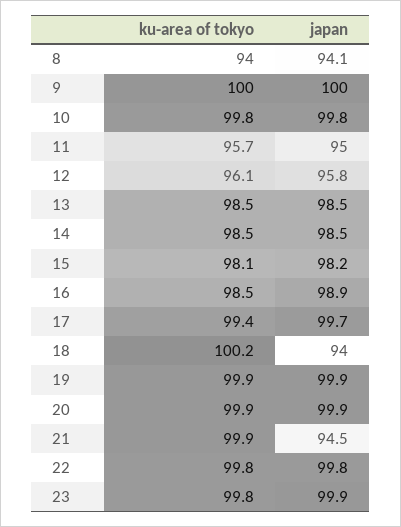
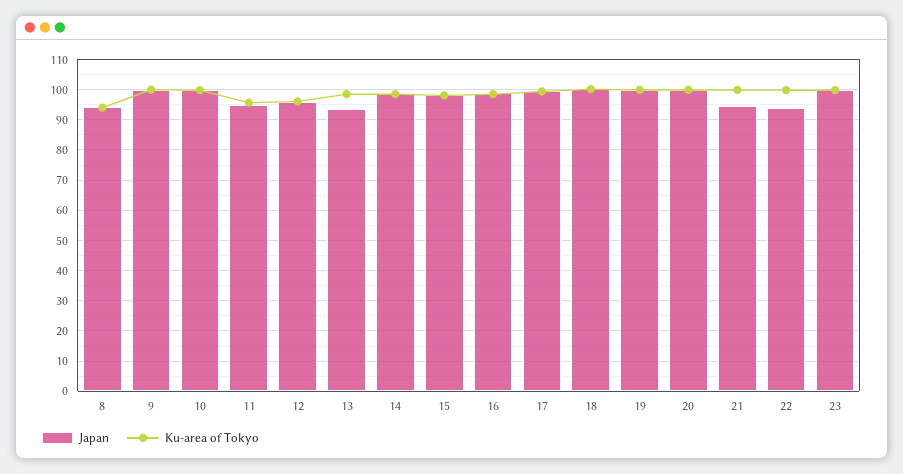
japan, 13: 98.5 -> 94
japan, 18: 94 -> 100
japan, 22: 99.8 -> 94

